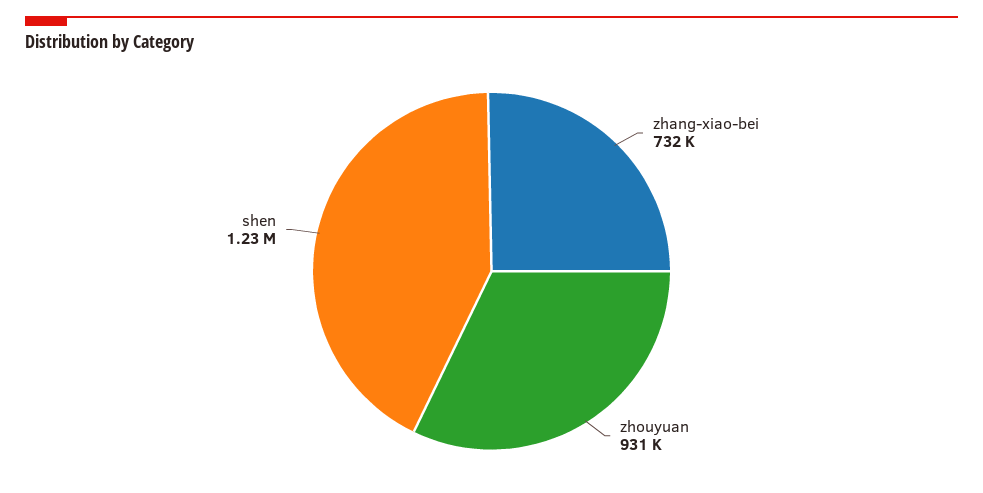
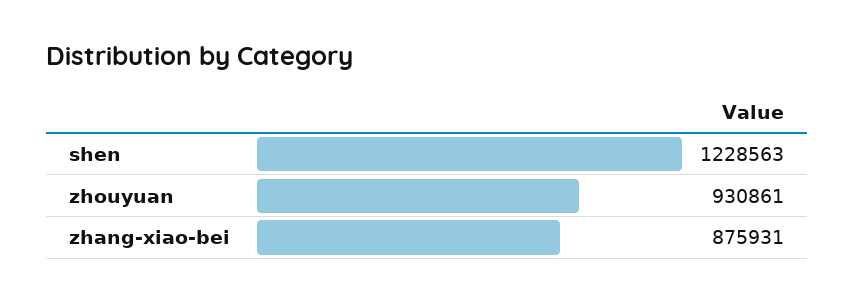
zhang-xiao-bei: 732000 -> 875931

